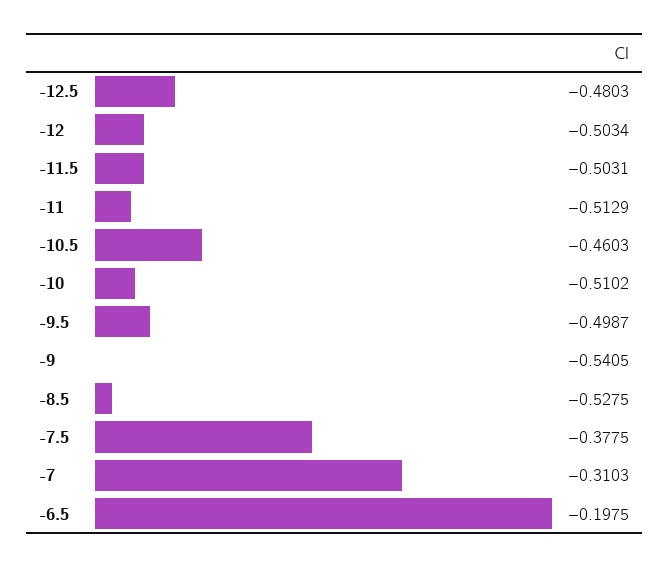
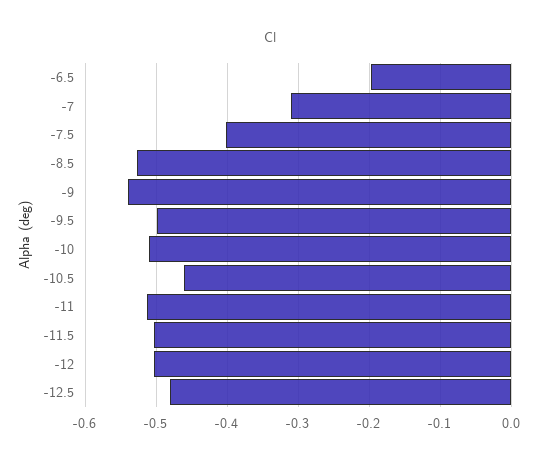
-7.5: -0.3775 -> -0.4

